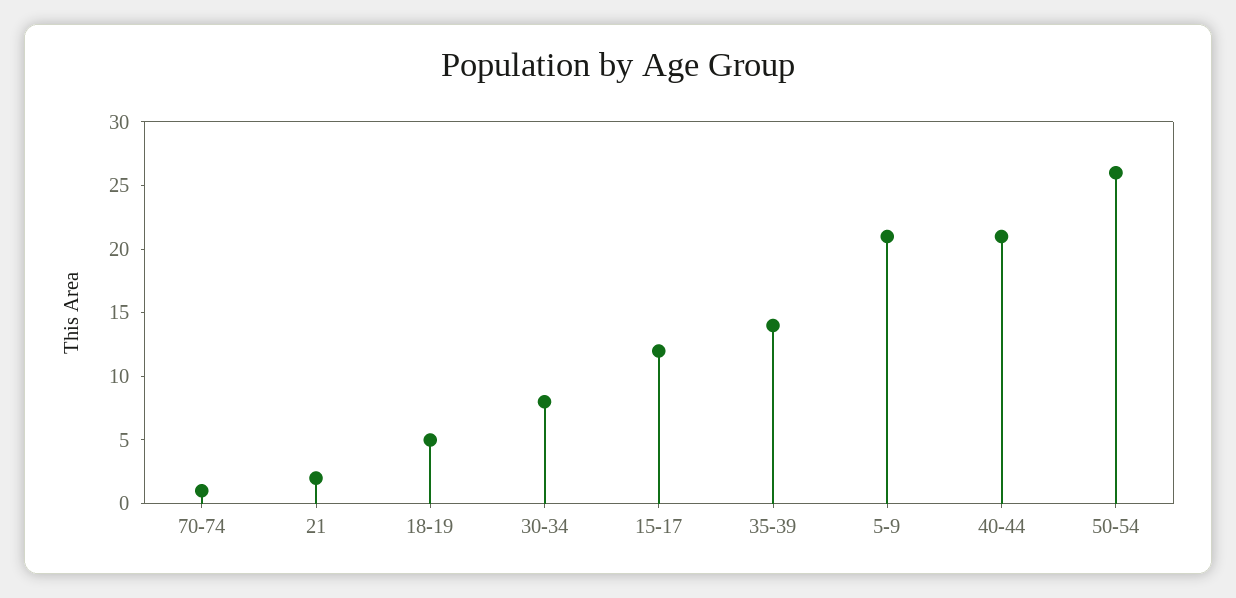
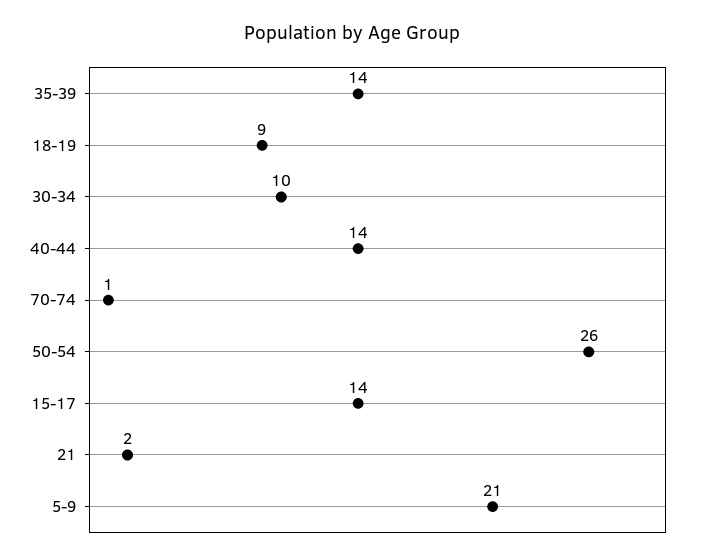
18-19: 5 -> 9
30-34: 8 -> 10
15-17: 12 -> 14
40-44: 21 -> 14

